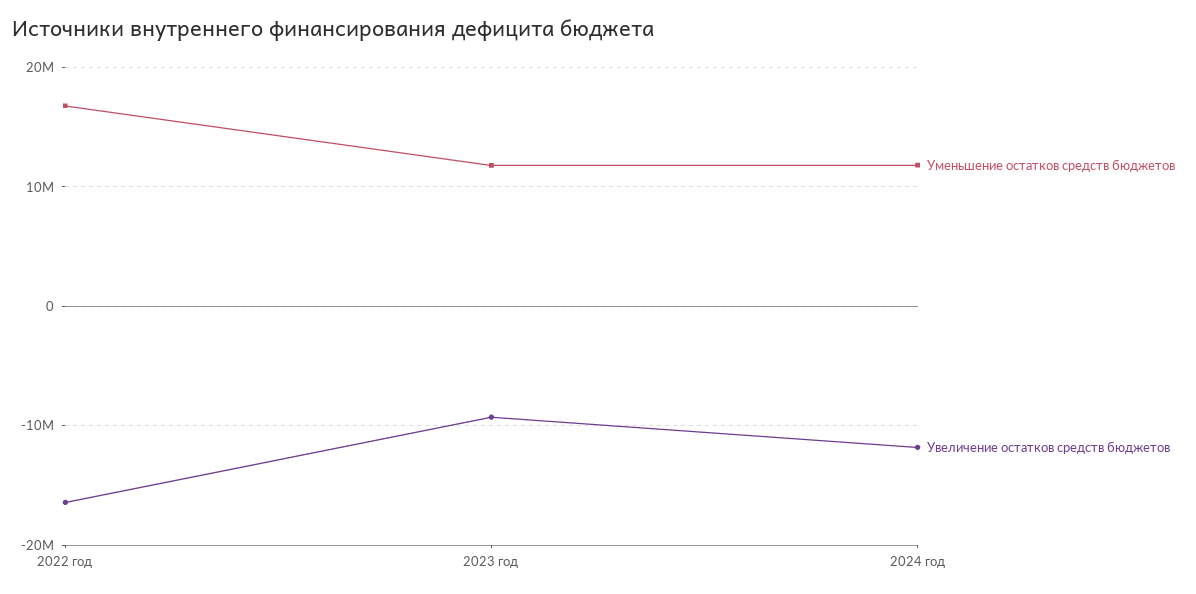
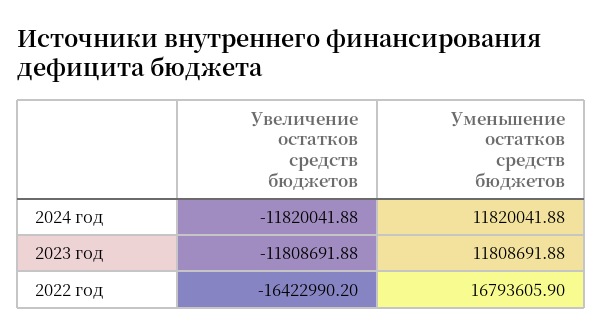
Увеличение остатков средств бюджетов, 2023 год: -9000000 -> -11808691.88

